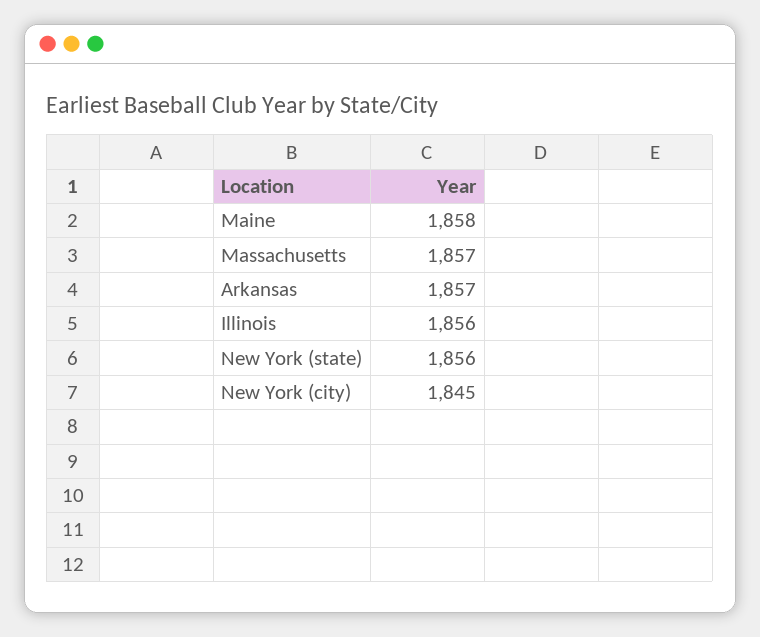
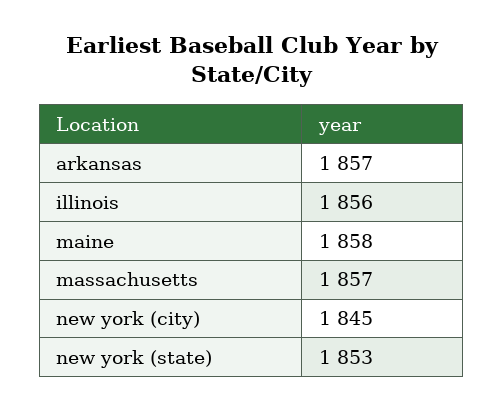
New York (state): 1856 -> 1853

